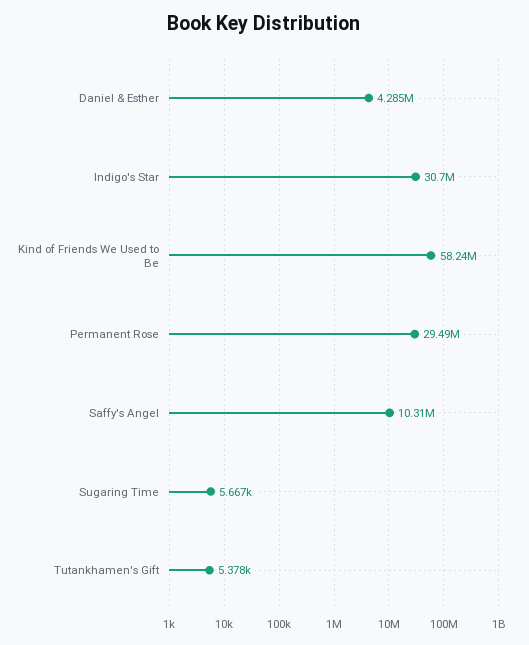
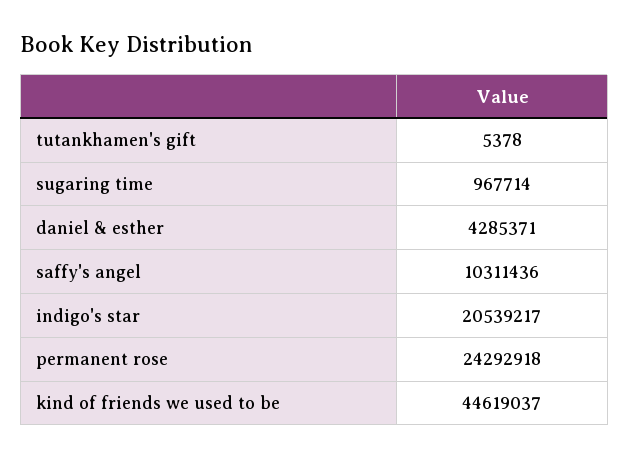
Indigo's Star: 30700000 -> 20539217
Kind of Friends We Used to Be: 58240000 -> 44619037
Permanent Rose: 29490000 -> 24292918
Sugaring Time: 5667 -> 967714

